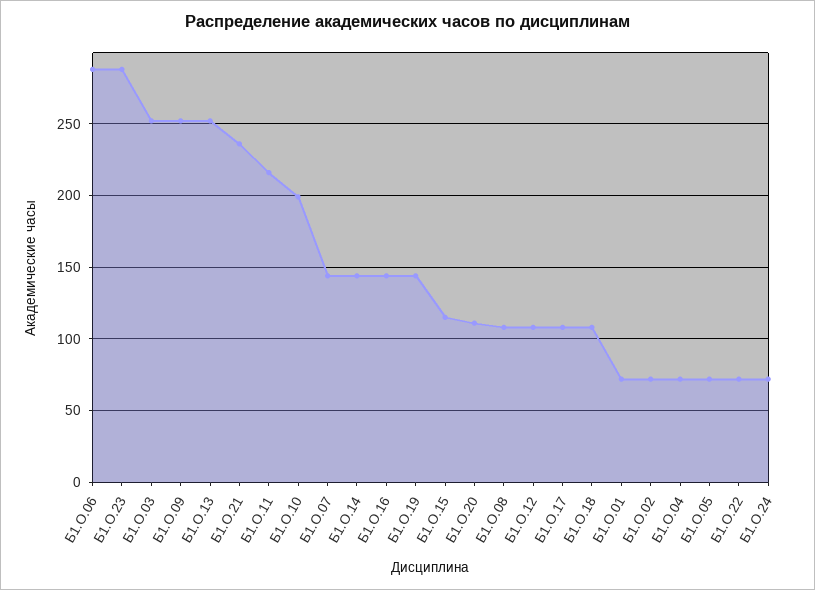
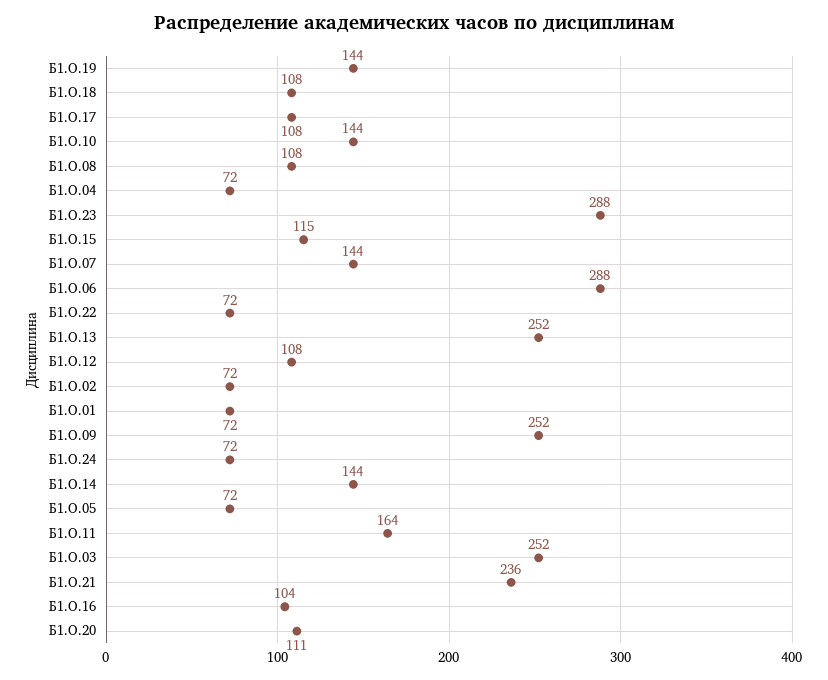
Б1.О.11: 215 -> 164
Б1.О.10: 200 -> 144
Б1.О.16: 145 -> 104

